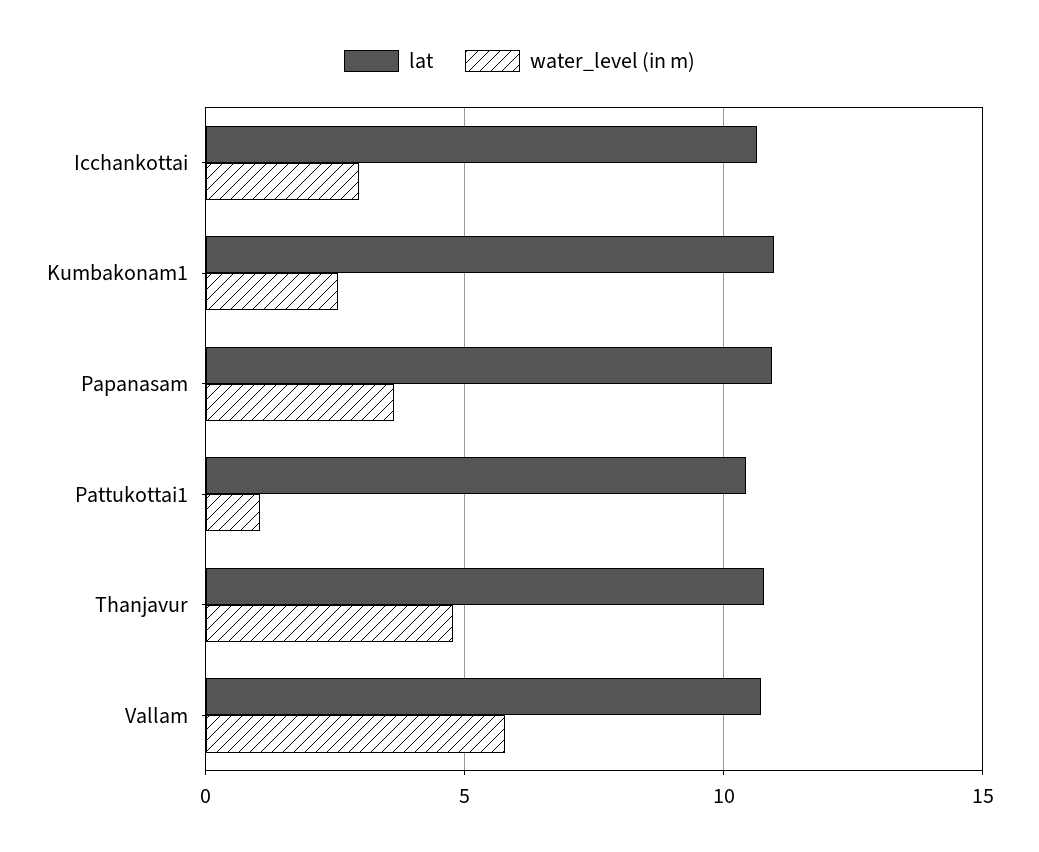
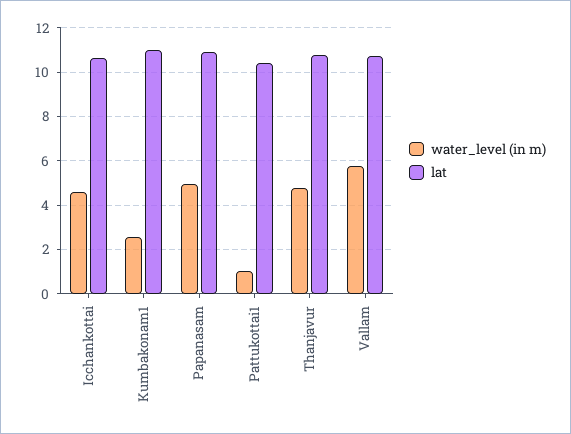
water_level (in m), Icchankottai: 3 -> 4.5
water_level (in m), Papanasam: 3.5 -> 5

